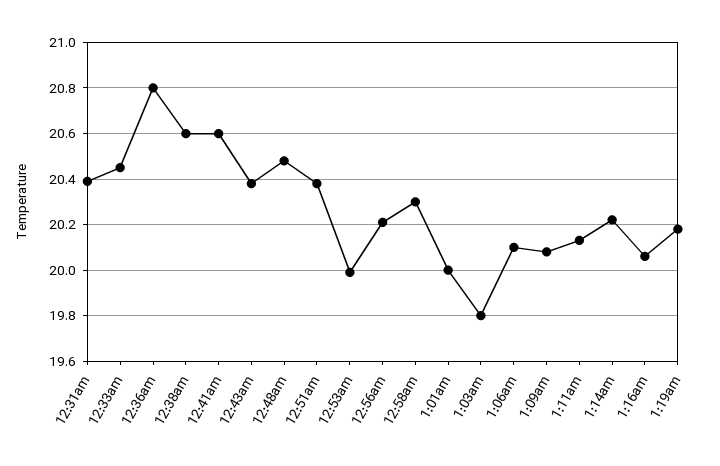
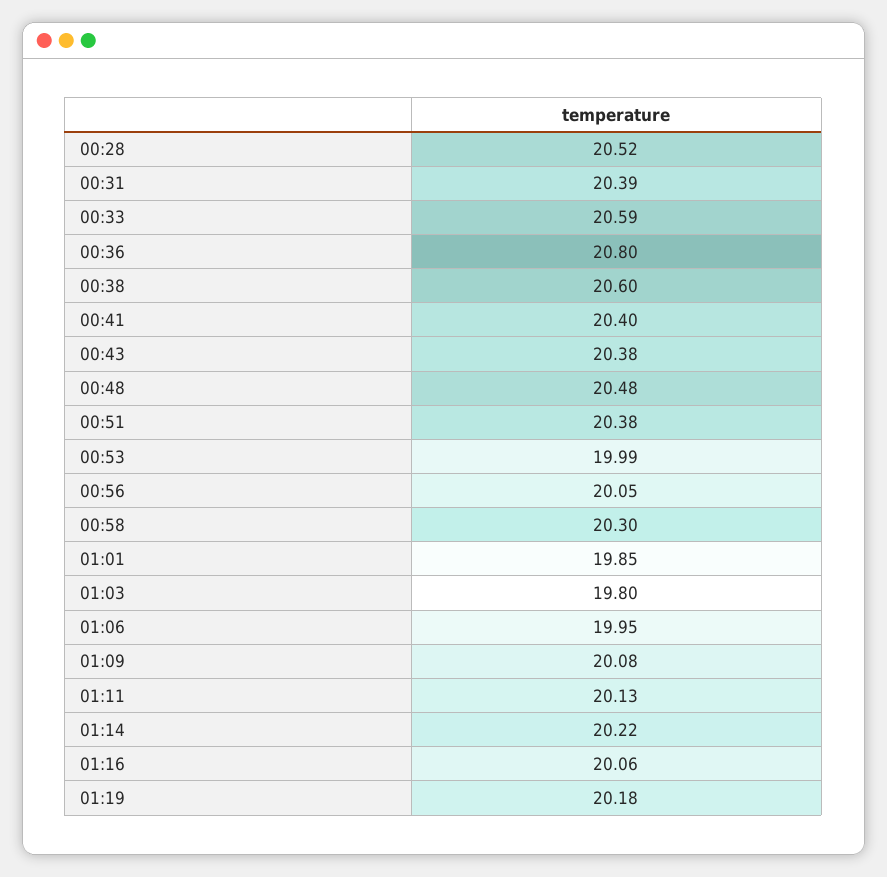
12:33am: 20.45 -> 20.59
12:41am: 20.6 -> 20.4
12:56am: 20.2 -> 20.05
1:01am: 20 -> 19.85
1:06am: 20.1 -> 19.95
00:28: none -> 20.52

